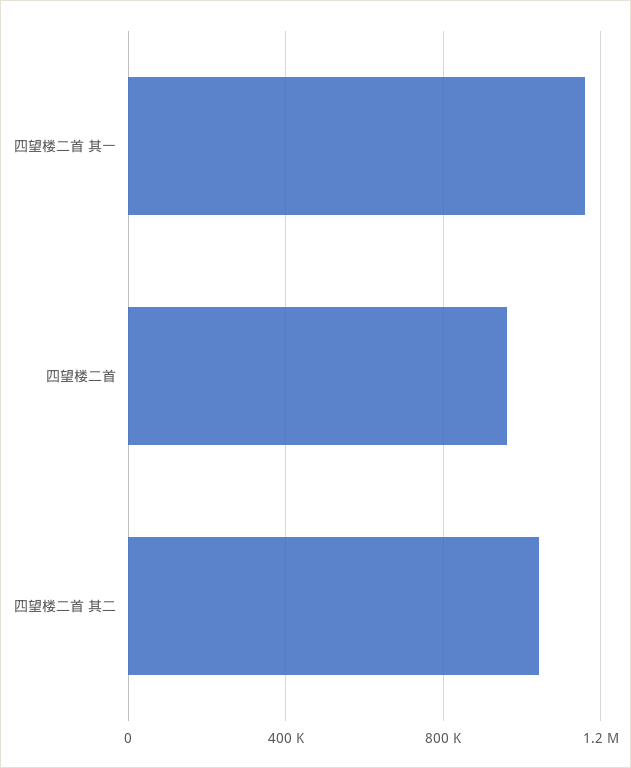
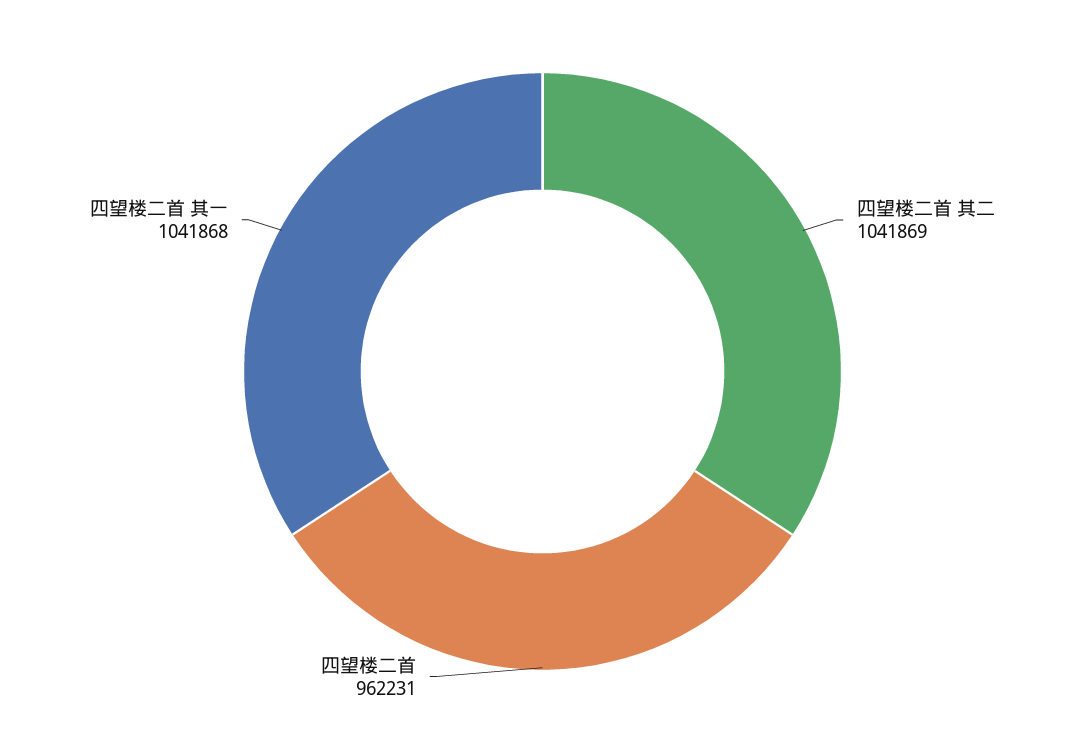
四望楼二首 其一: 1150000 -> 1041868

